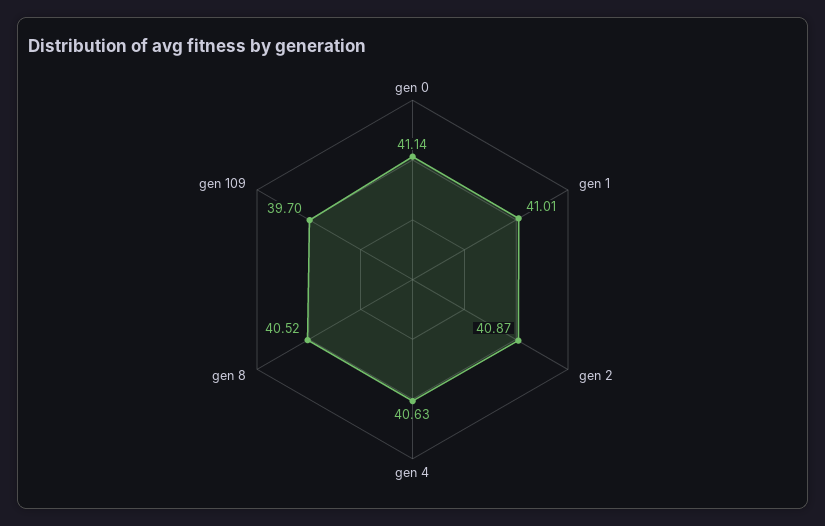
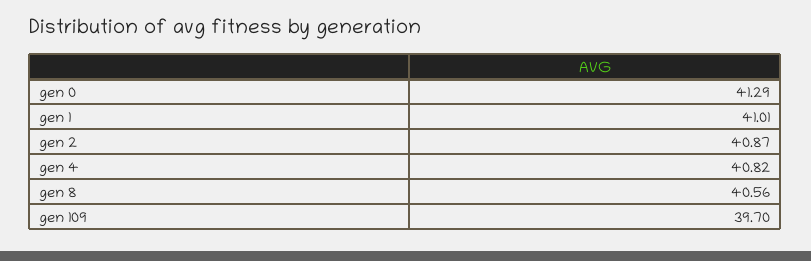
gen 0: 41.14 -> 41.29
gen 4: 40.63 -> 40.82
gen 8: 40.52 -> 40.56

